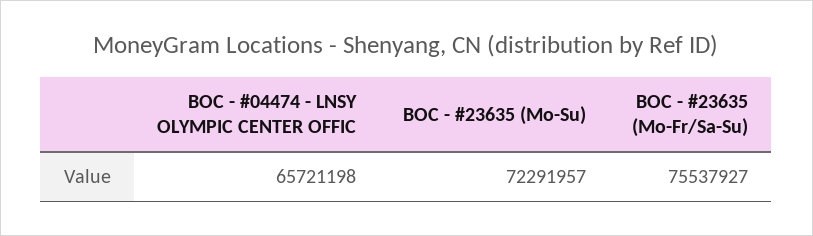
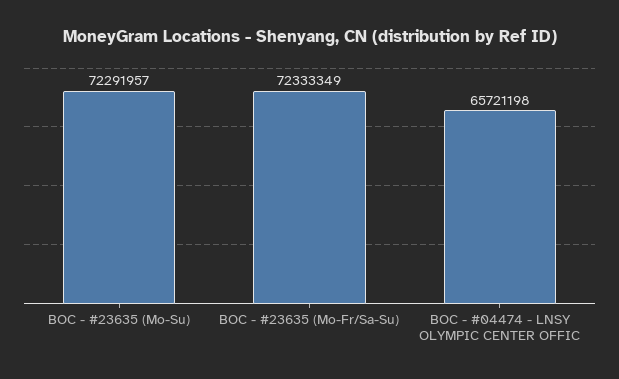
BOC - #23635 (Mo-Fr/Sa-Su): 75537927 -> 72333349

